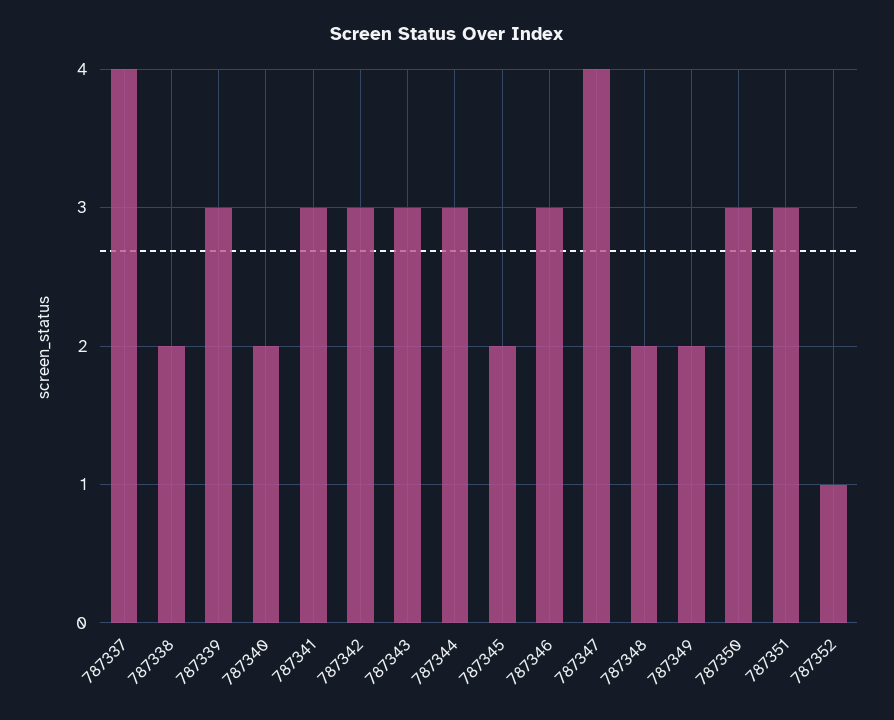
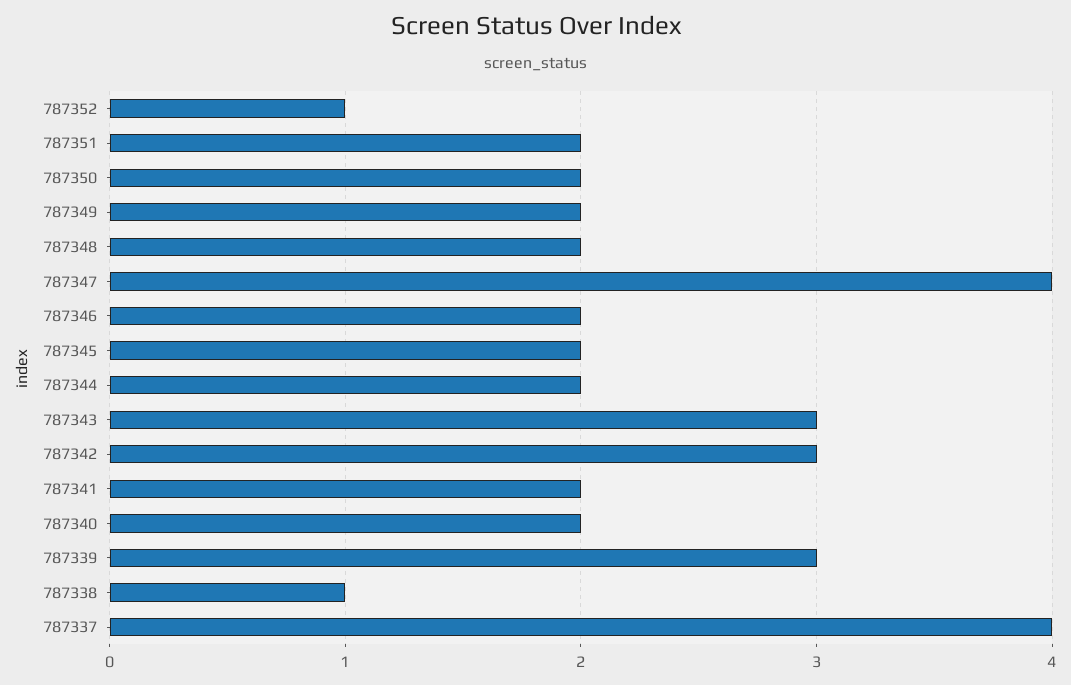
787338: 2 -> 1
787341: 3 -> 2
787344: 3 -> 2
787346: 3 -> 2
787350: 3 -> 2
787351: 3 -> 2

